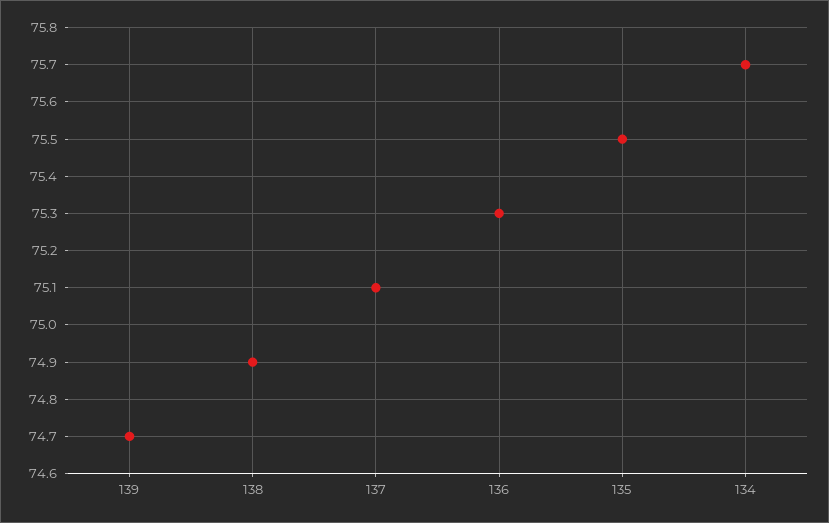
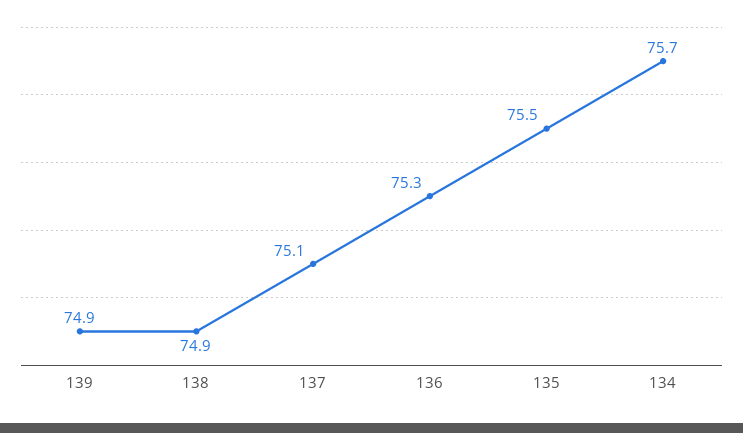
139: 74.7 -> 74.9

